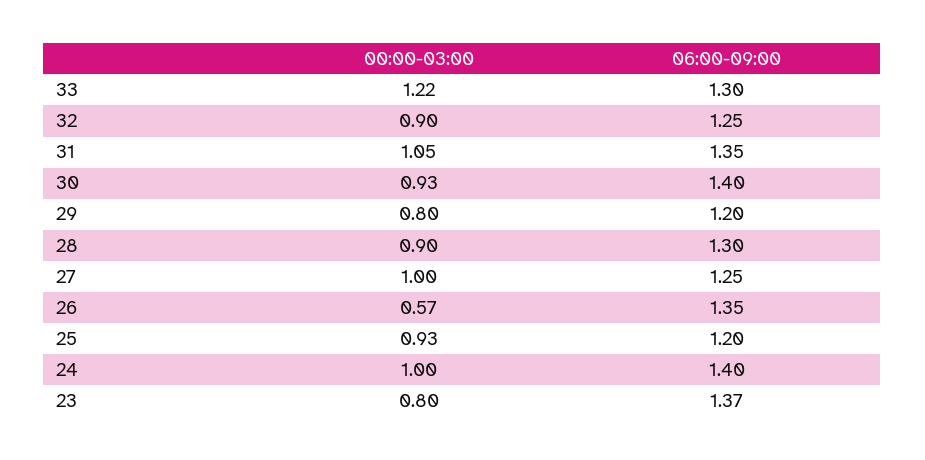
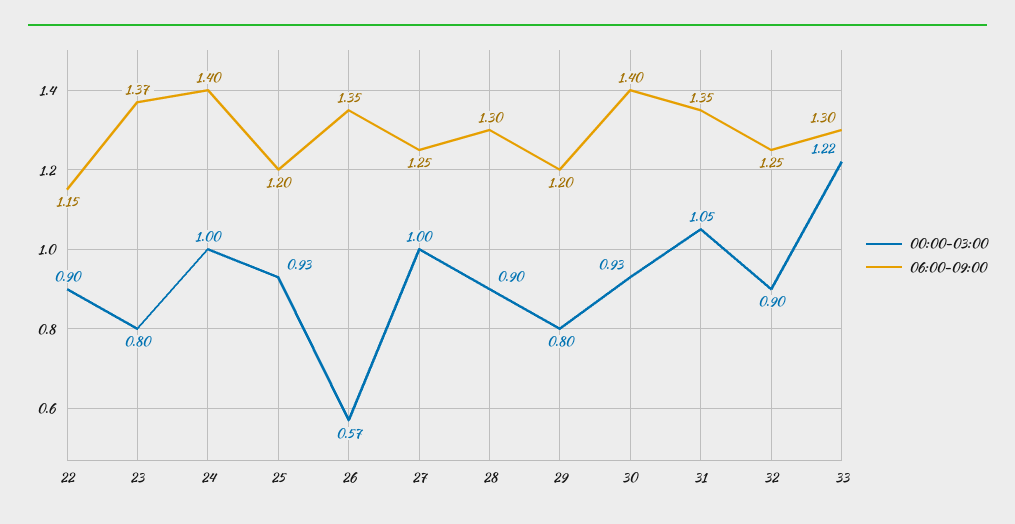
00:00-03:00, 22: none -> 0.9
06:00-09:00, 22: none -> 1.15

